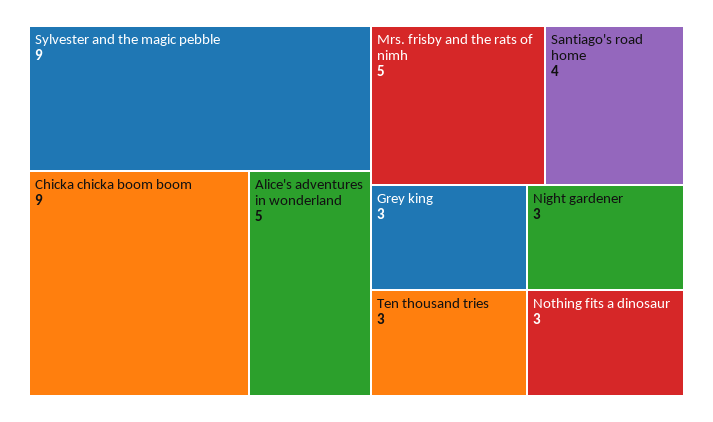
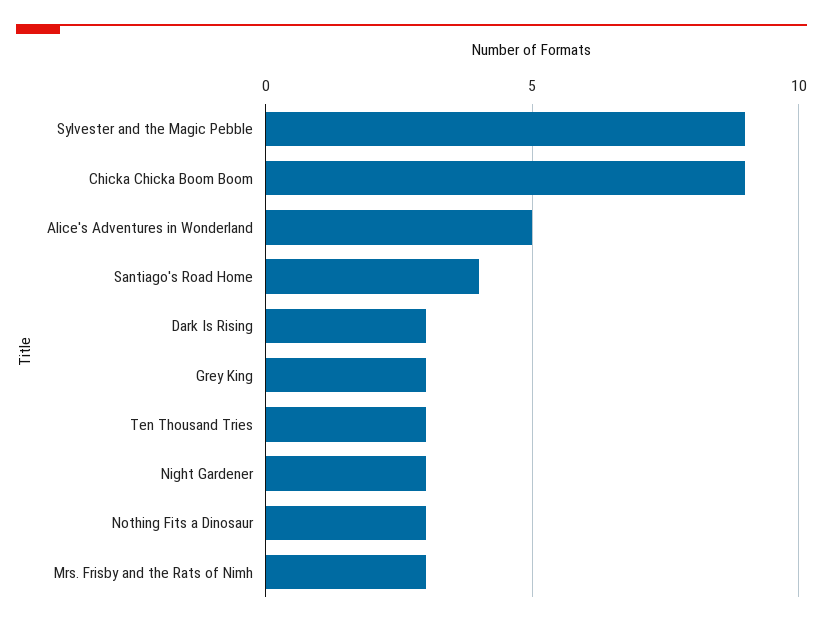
Mrs. frisby and the rats of nimh: 5 -> 3
Dark Is Rising: none -> 3

